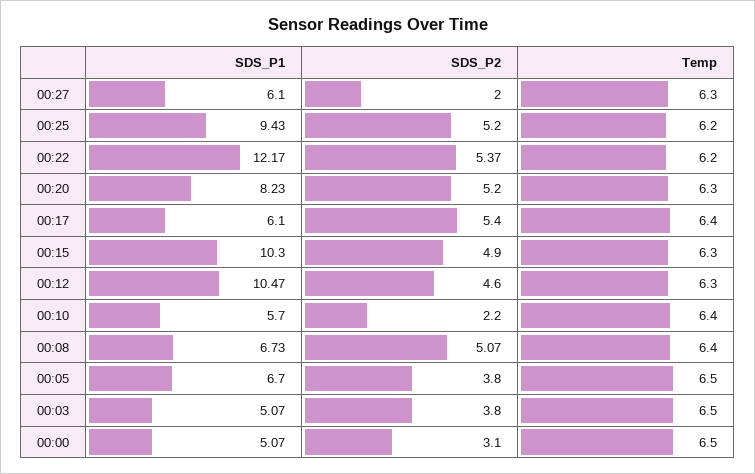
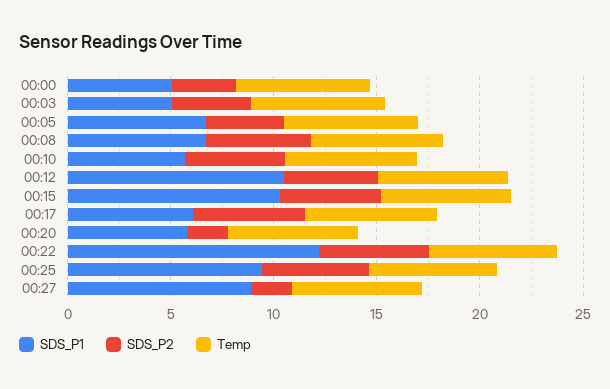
SDS_P1, 00:27: 6.1 -> 9
SDS_P1, 00:20: 8.23 -> 6
SDS_P2, 00:20: 5.2 -> 2
SDS_P2, 00:10: 2.2 -> 5

